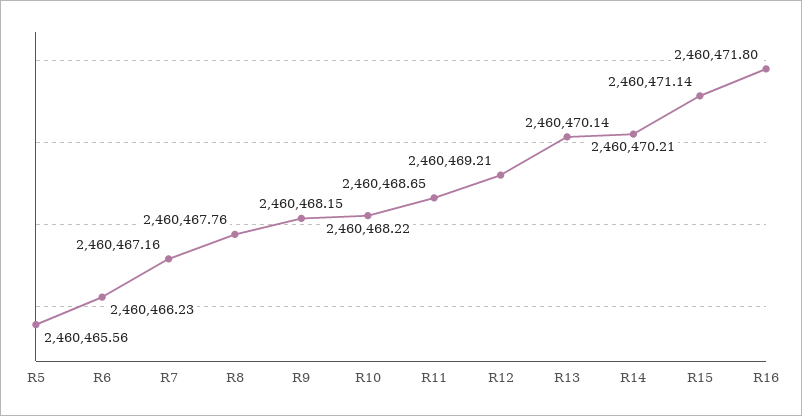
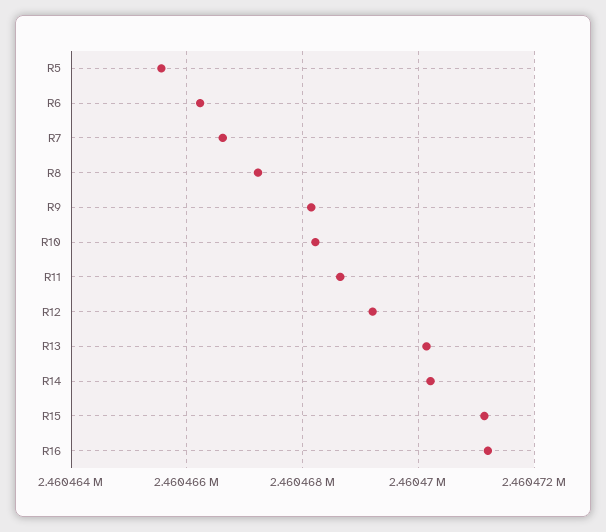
R7: 2460467.16 -> 2460466.6
R8: 2460467.76 -> 2460467.2
R16: 2460471.8 -> 2460471.2

